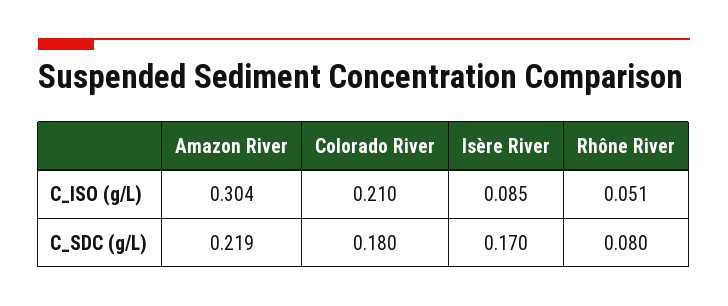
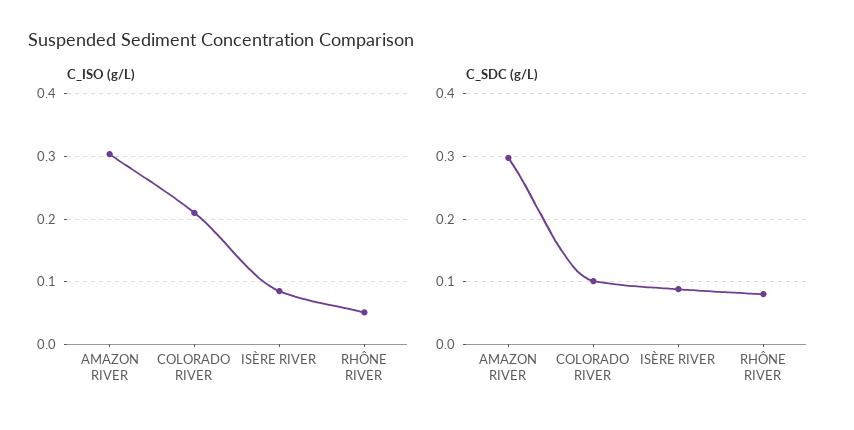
C_SDC (g/L), Amazon River: 0.219 -> 0.3
C_SDC (g/L), Colorado River: 0.18 -> 0.1
C_SDC (g/L), Isère River: 0.17 -> 0.09

